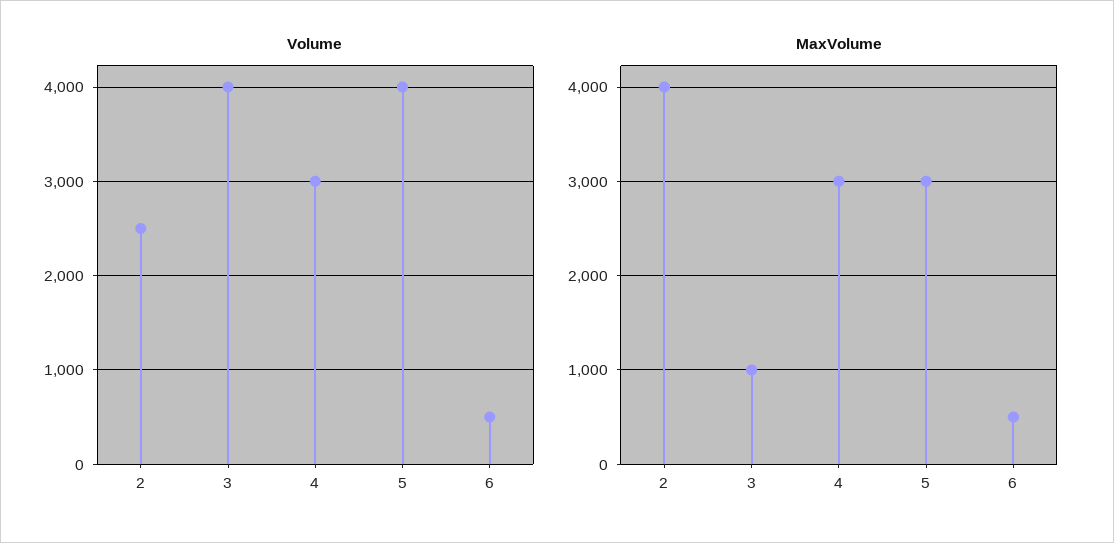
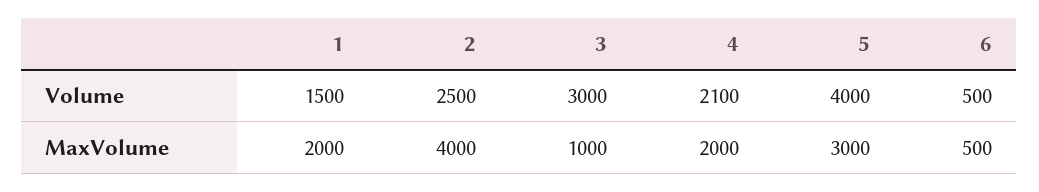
Volume, 3: 4000 -> 3000
Volume, 4: 3000 -> 2100
MaxVolume, 4: 3000 -> 2000
Volume, 1: none -> 1500
MaxVolume, 1: none -> 2000

